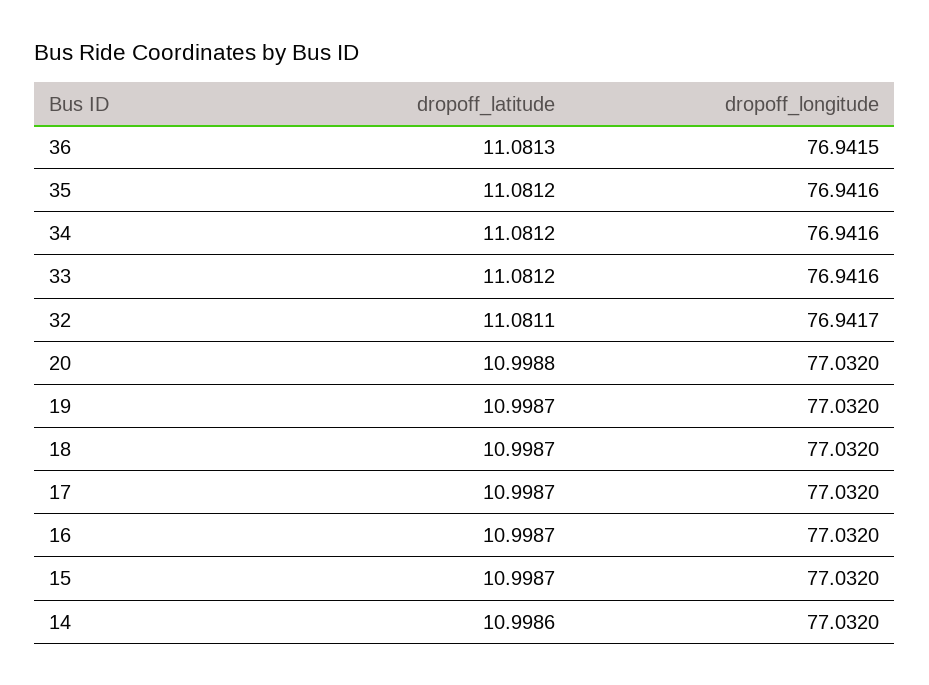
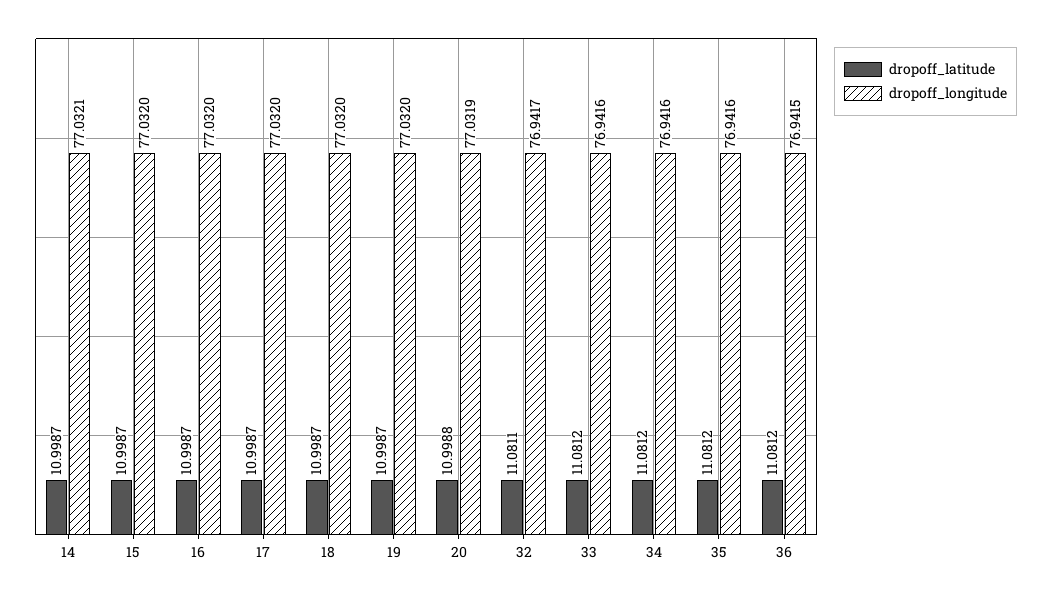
dropoff_latitude, 36: 11.0813 -> 11.0812
dropoff_longitude, 20: 77.032 -> 77.0319
dropoff_latitude, 14: 10.9986 -> 10.9987
dropoff_longitude, 14: 77.032 -> 77.0321

